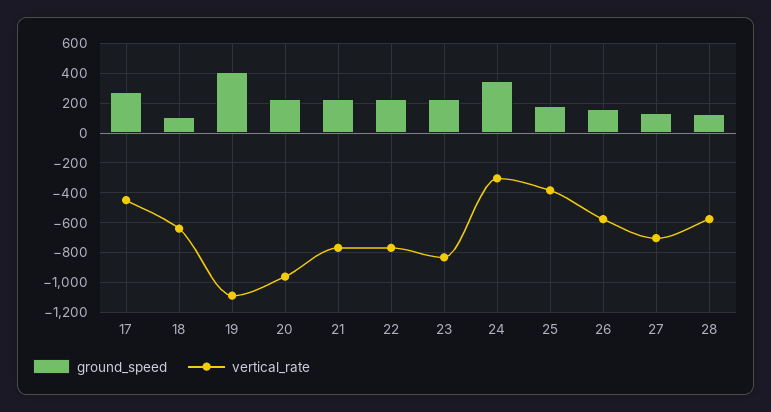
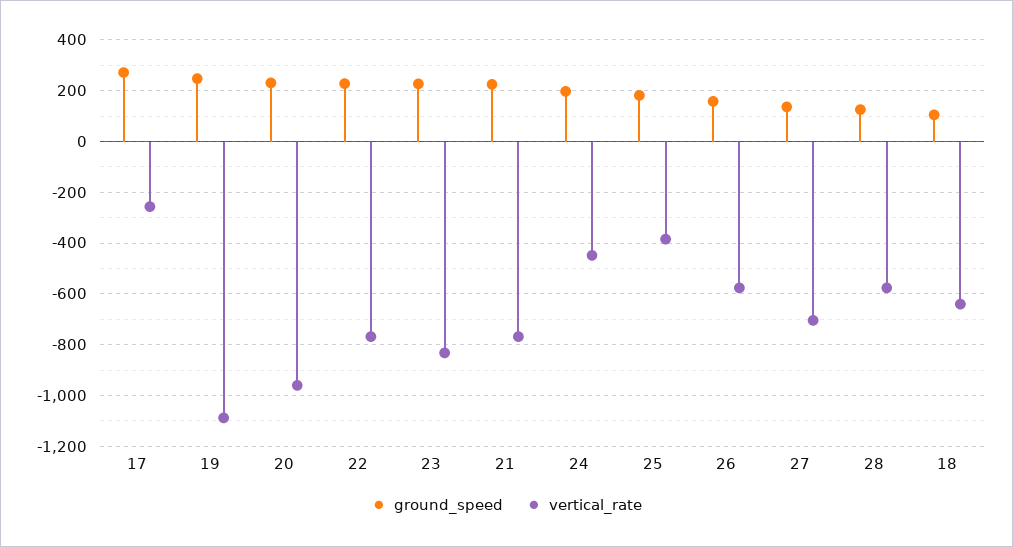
vertical_rate, 17: -450 -> -250
ground_speed, 19: 400 -> 250
ground_speed, 24: 350 -> 200
vertical_rate, 24: -300 -> -450

